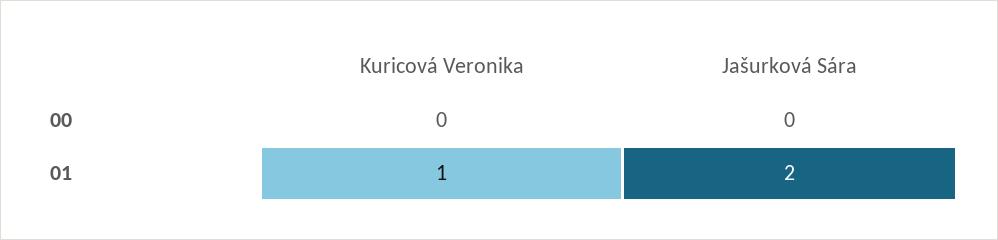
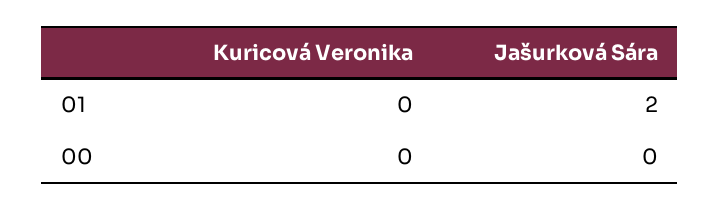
Kuricová Veronika, 01: 1 -> 0

